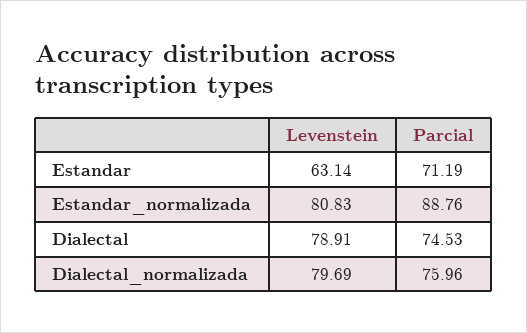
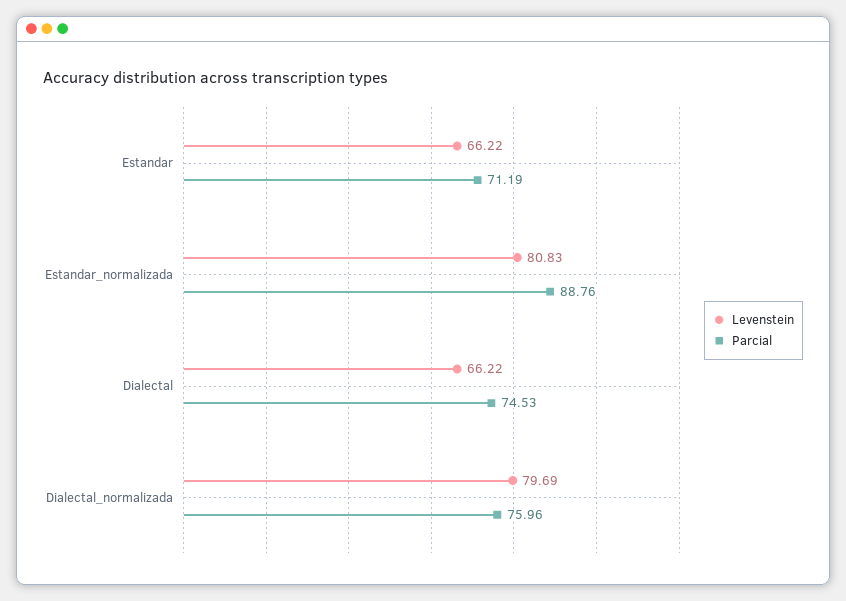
Levenstein, Estandar: 63.14 -> 66.22
Levenstein, Dialectal: 78.91 -> 66.22

